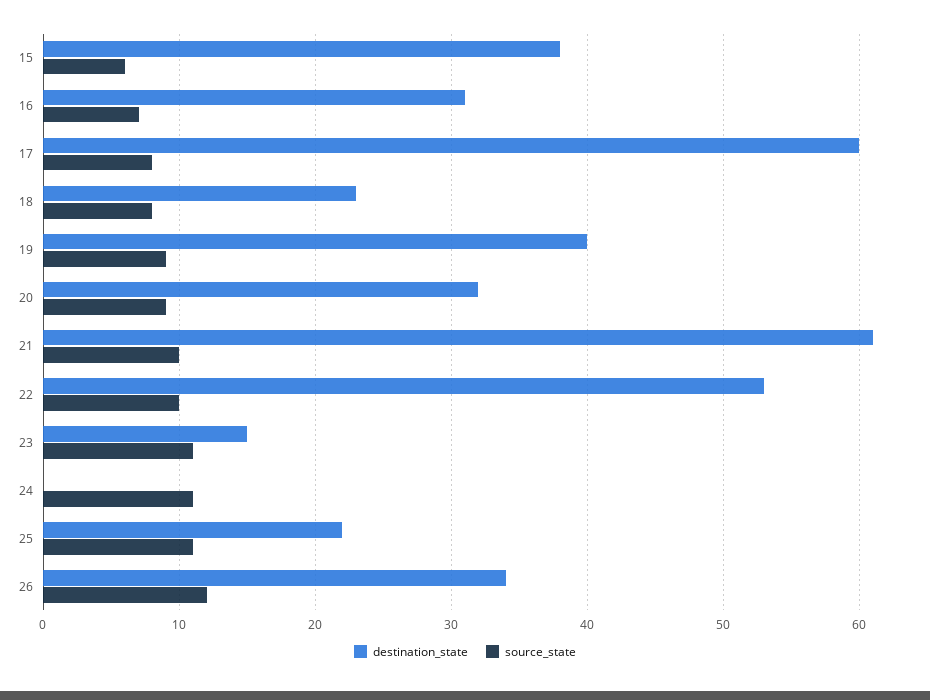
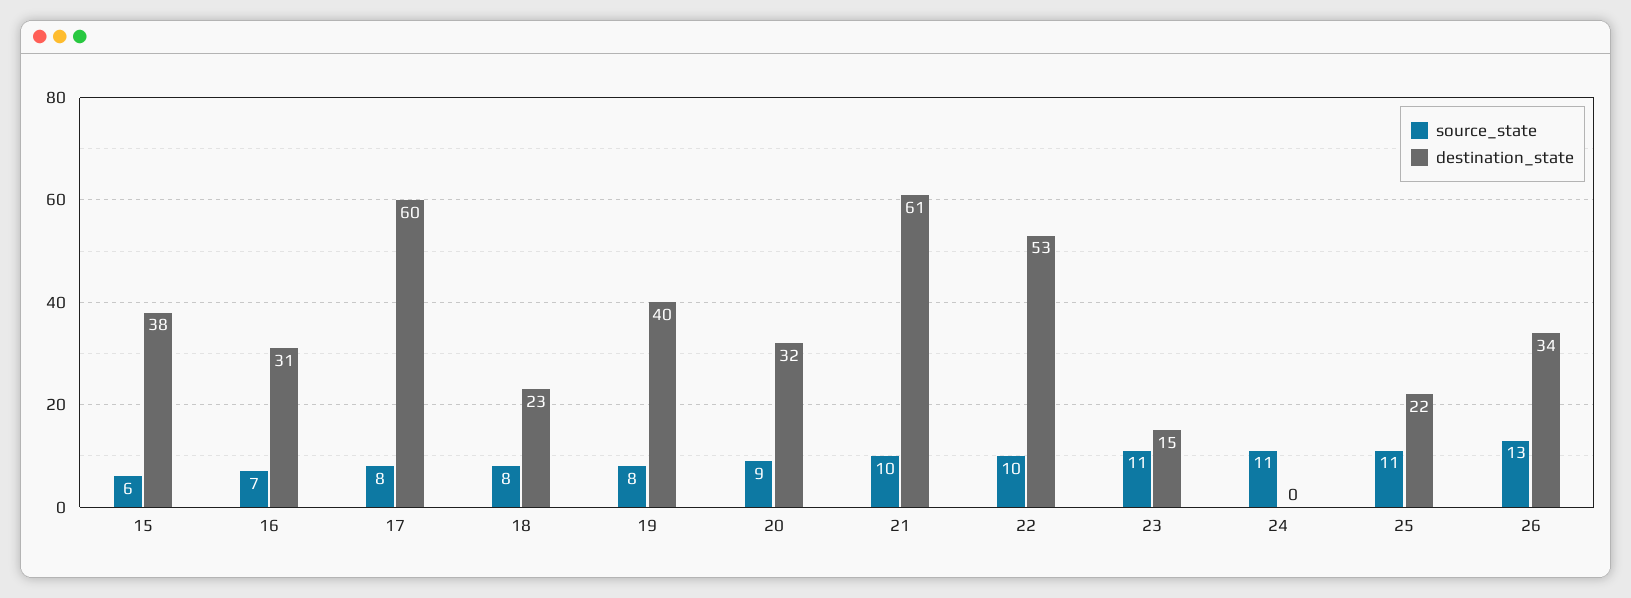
source_state, 19: 9 -> 8
source_state, 26: 12 -> 13

